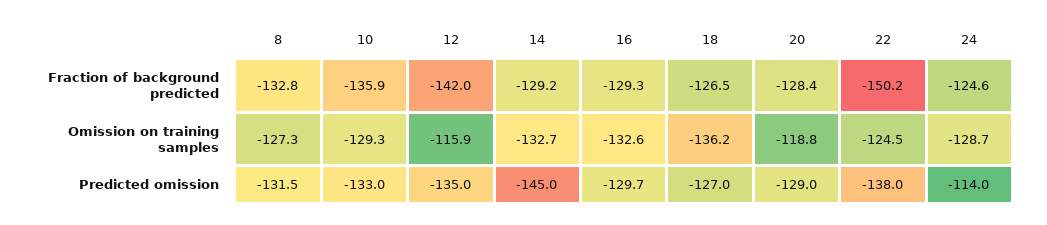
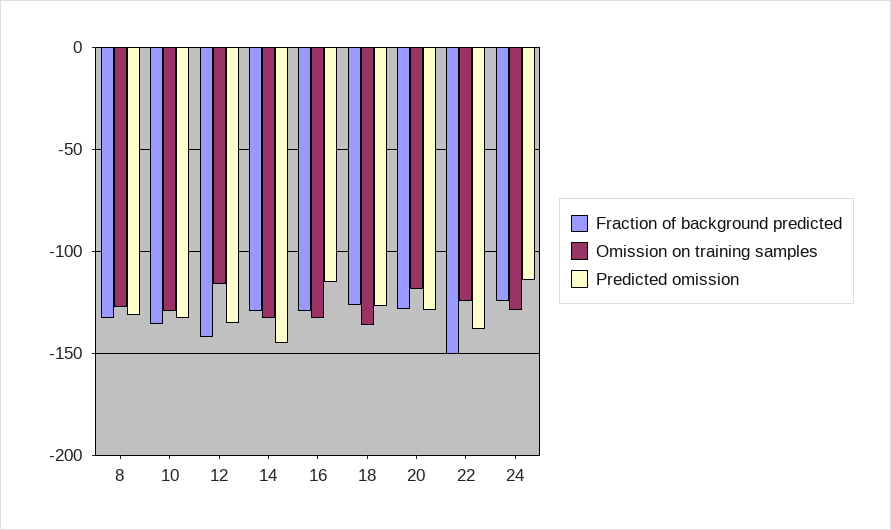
Predicted omission, 16: -129.7 -> -115

